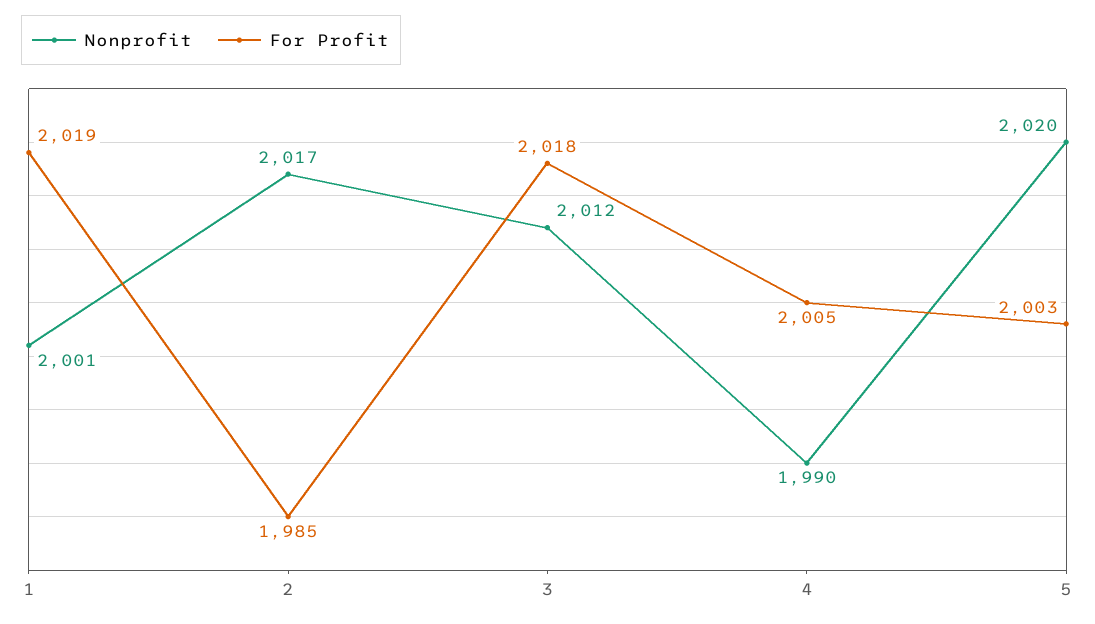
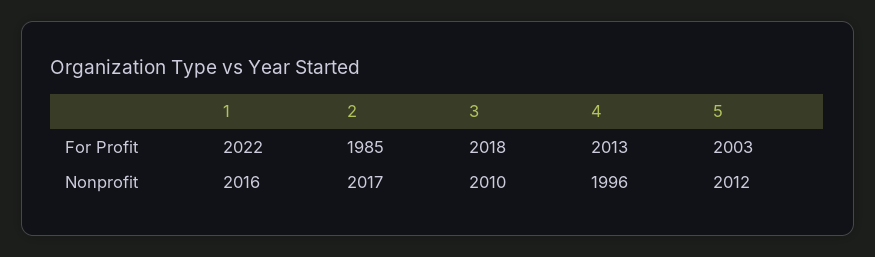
Nonprofit, 1: 2001 -> 2016
For Profit, 1: 2019 -> 2022
Nonprofit, 3: 2012 -> 2010
Nonprofit, 4: 1990 -> 1996
For Profit, 4: 2005 -> 2013
Nonprofit, 5: 2020 -> 2012

